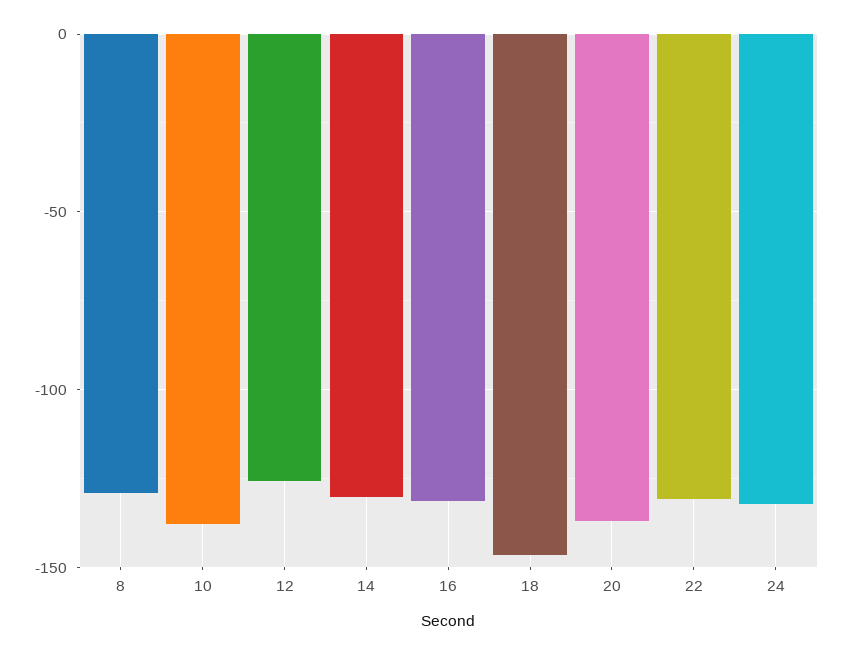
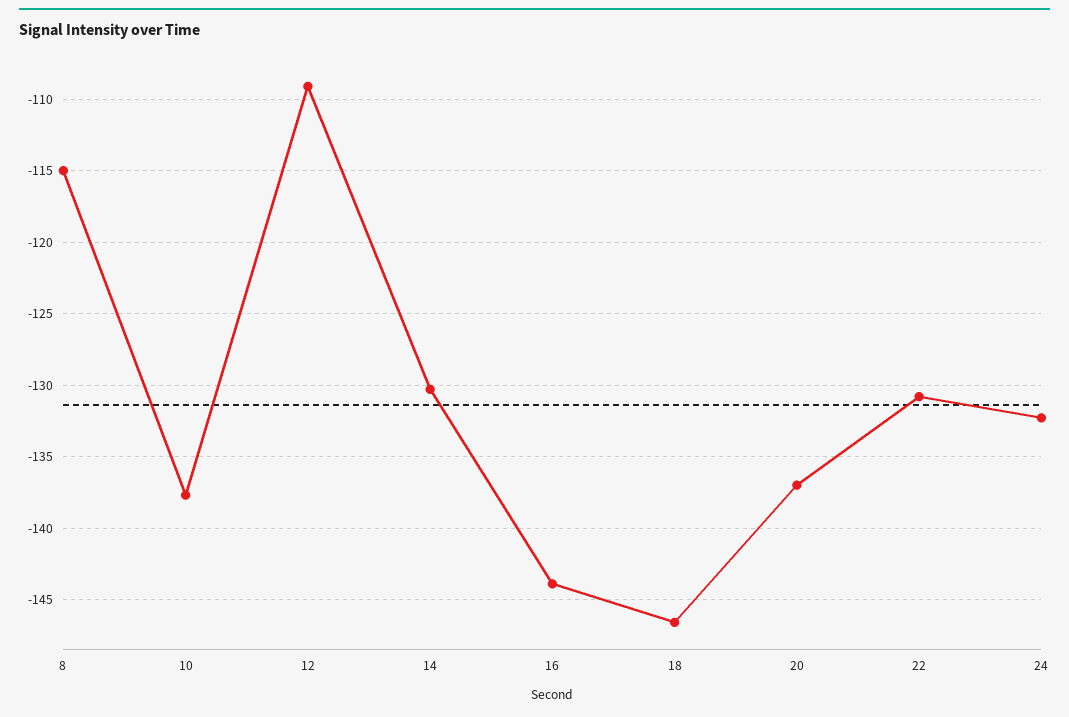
8: -130 -> -115
12: -125 -> -109
16: -130 -> -144

